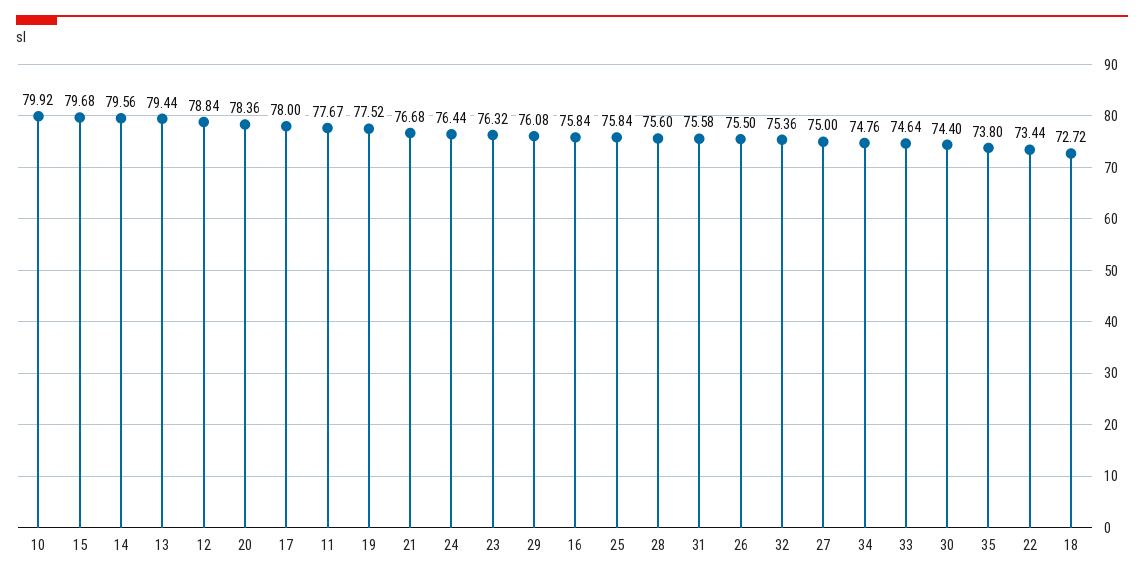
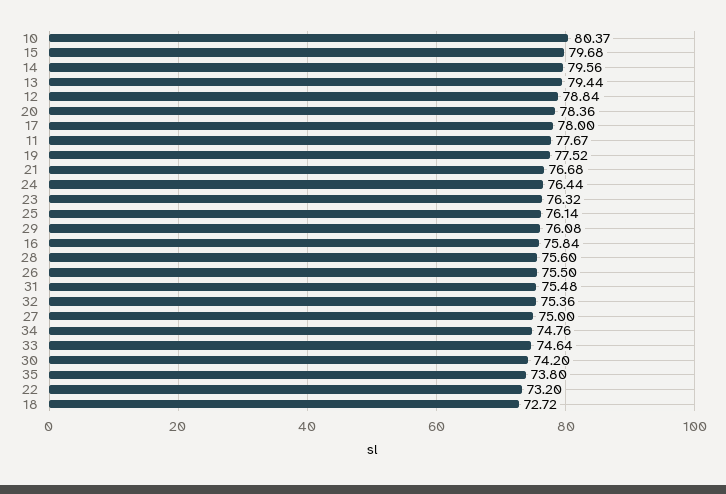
10: 79.92 -> 80.37
25: 75.84 -> 76.14
31: 75.58 -> 75.48
30: 74.4 -> 74.2
22: 73.44 -> 73.2

